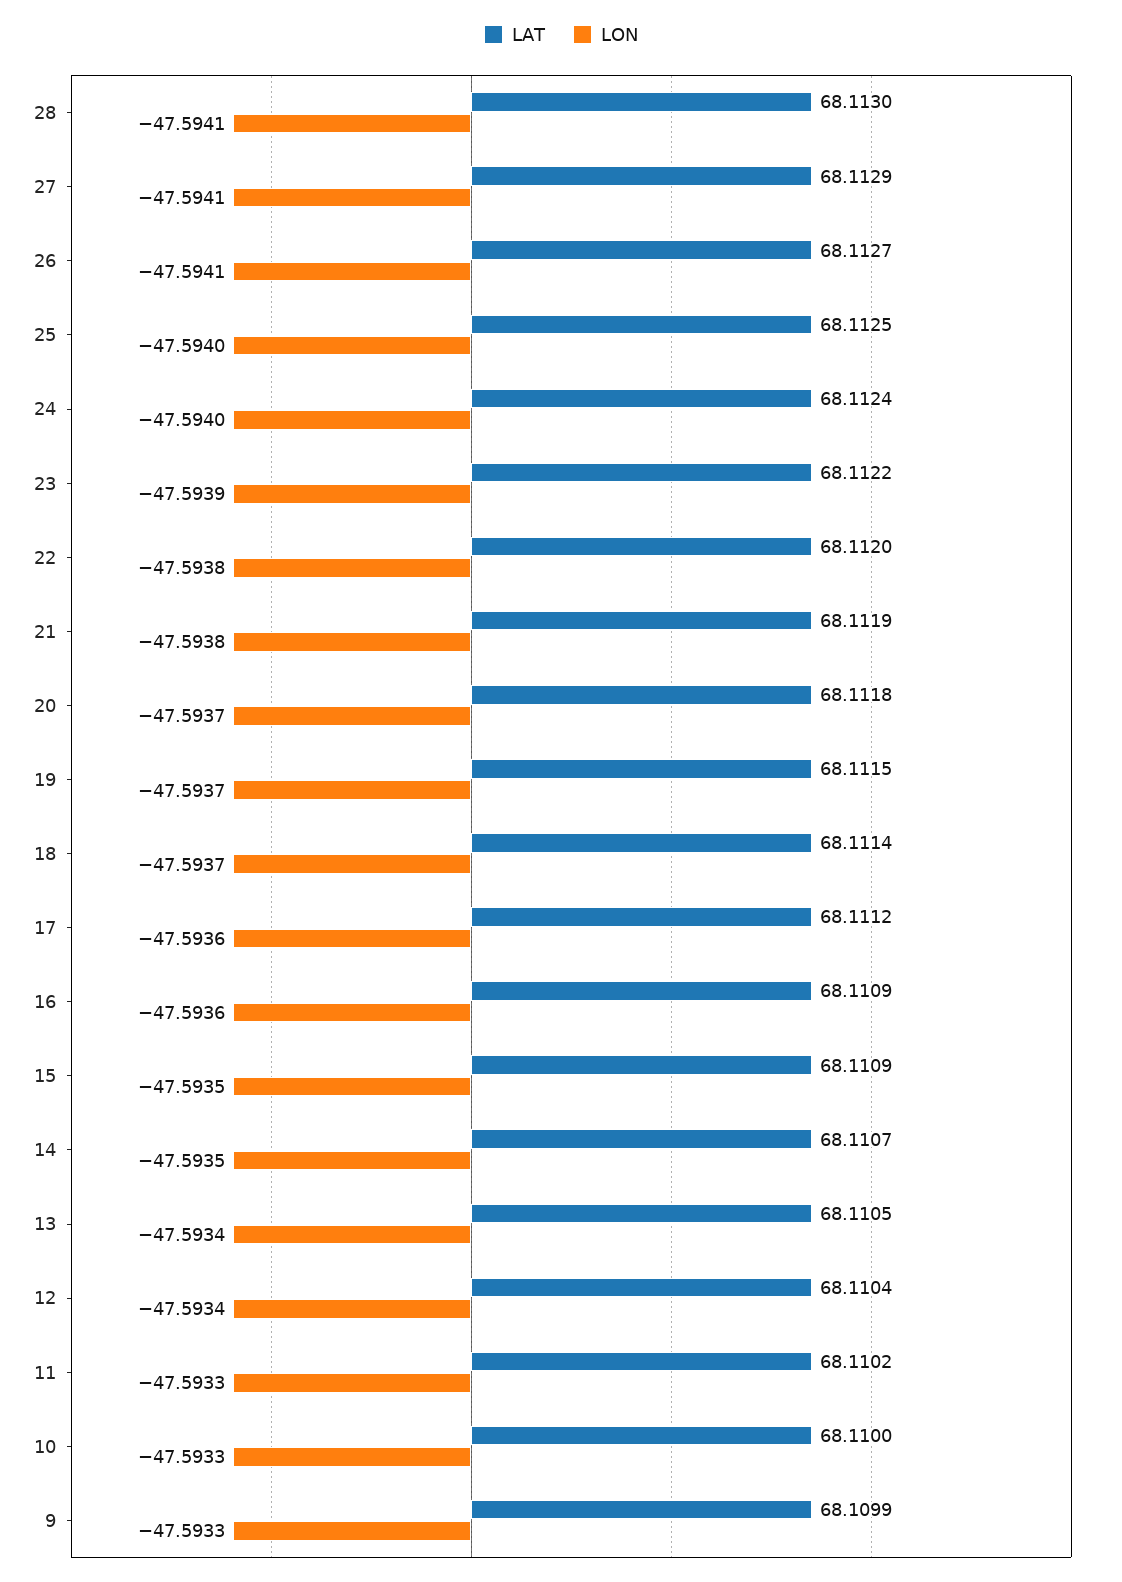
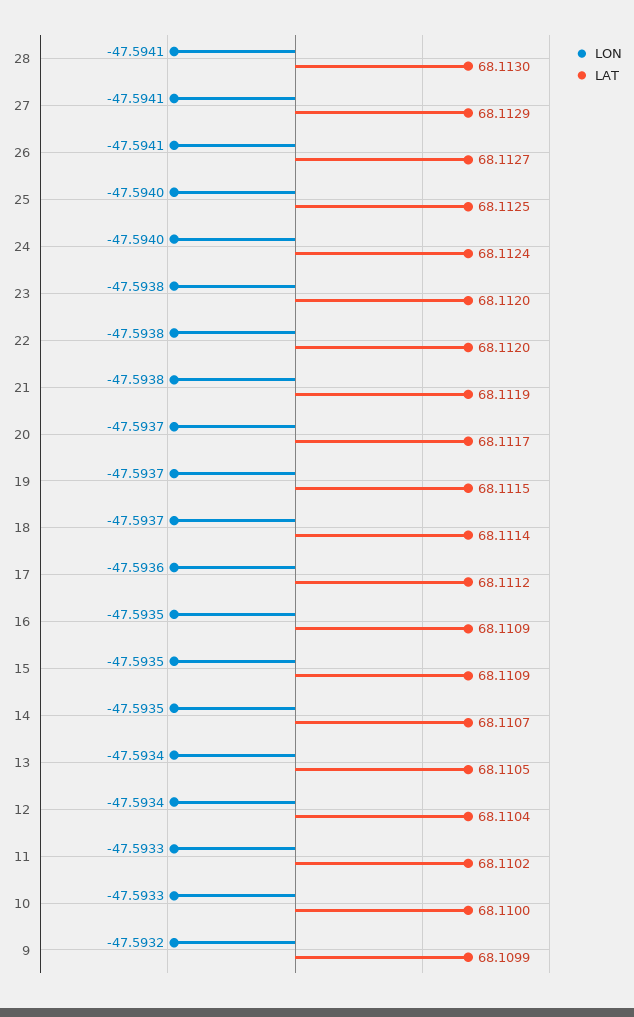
LAT, 23: 68.1122 -> 68.112
LON, 23: -47.5939 -> -47.5938
LAT, 20: 68.1118 -> 68.1117
LON, 16: -47.5936 -> -47.5935
LON, 9: -47.5933 -> -47.5932

